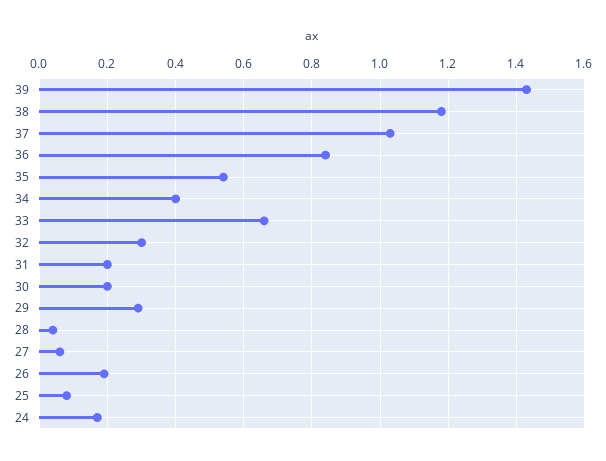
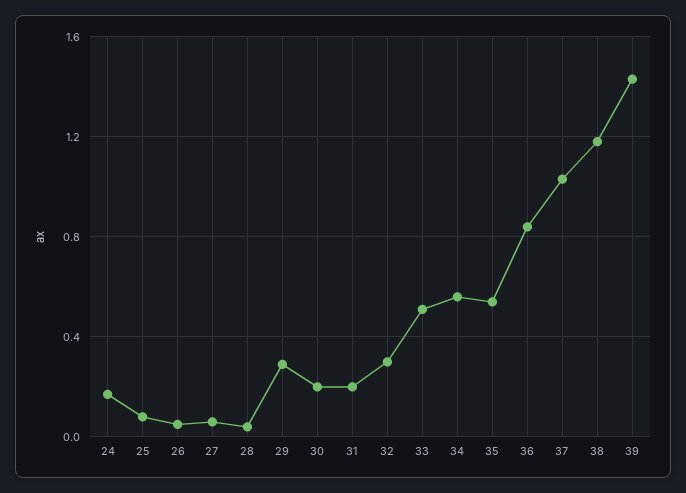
34: 0.4 -> 0.55
33: 0.65 -> 0.5
26: 0.2 -> 0.05

